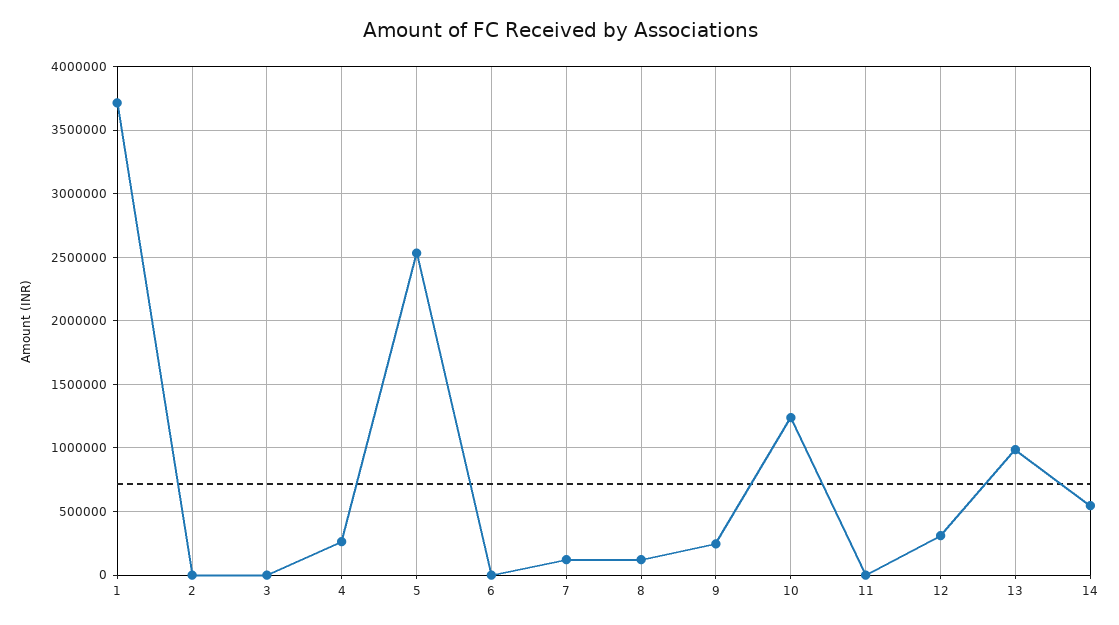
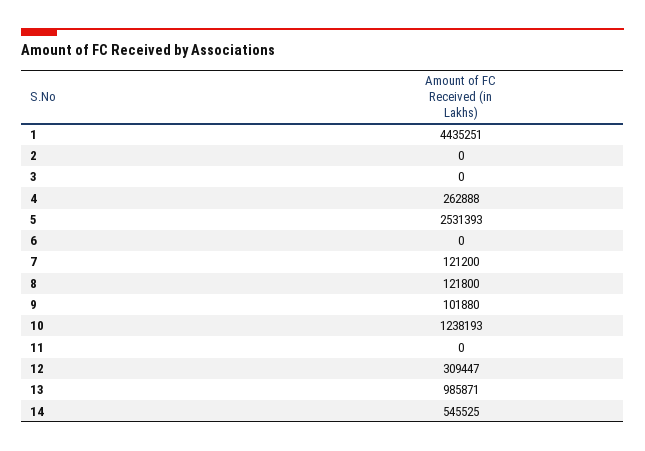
1: 3700000 -> 4435251
9: 250000 -> 101880

